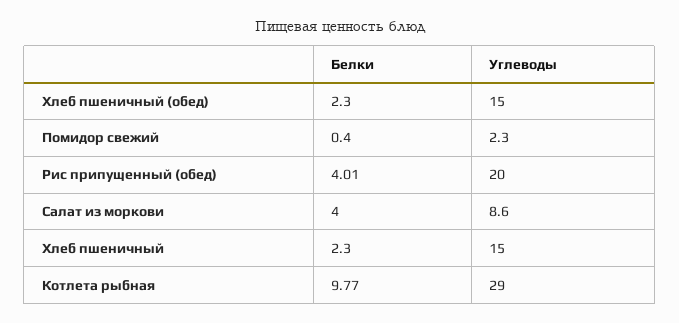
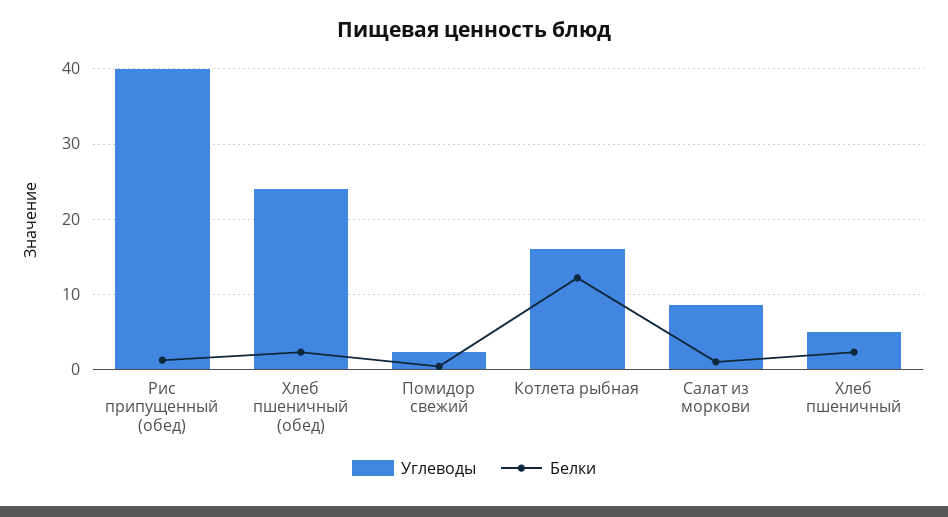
Углеводы, Хлеб пшеничный (обед): 15 -> 24
Белки, Рис припущенный (обед): 4.01 -> 1
Углеводы, Рис припущенный (обед): 20 -> 40
Белки, Салат из моркови: 4 -> 1
Углеводы, Хлеб пшеничный: 15 -> 5
Белки, Котлета рыбная: 9.77 -> 12
Углеводы, Котлета рыбная: 29 -> 16

